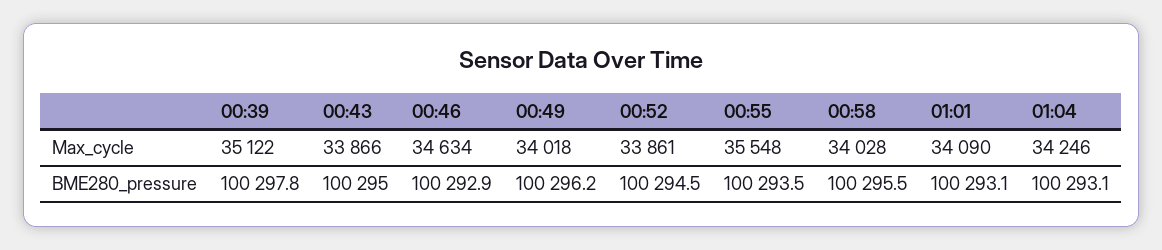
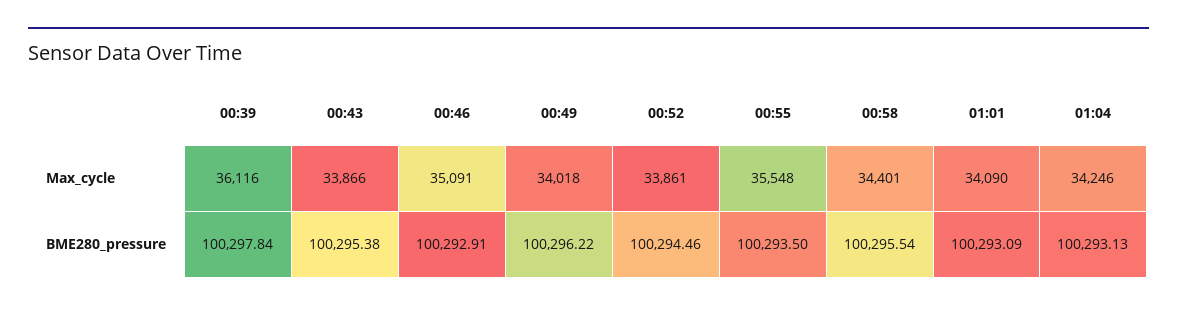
00:39, Max_cycle: 35122 -> 36116
00:46, Max_cycle: 34634 -> 35091
00:58, Max_cycle: 34028 -> 34401
00:43, BME280_pressure: 100295 -> 100295.38

